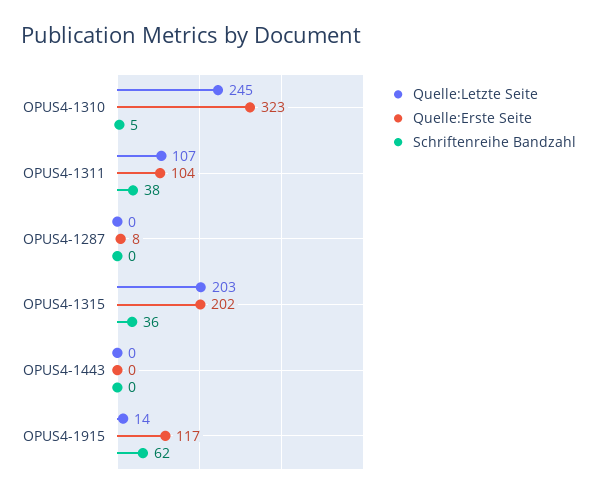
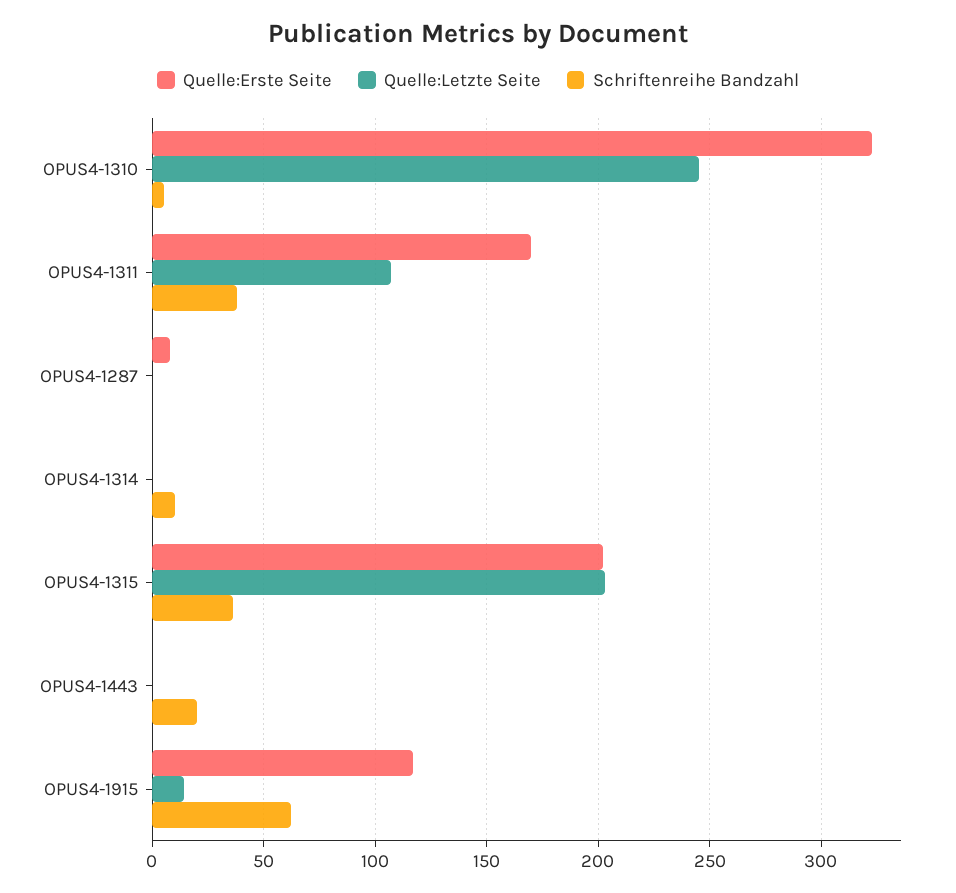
Quelle:Erste Seite, OPUS4-1311: 104 -> 170
Schriftenreihe Bandzahl, OPUS4-1443: 0 -> 20
Quelle:Erste Seite, OPUS4-1314: none -> 0
Quelle:Letzte Seite, OPUS4-1314: none -> 0
Schriftenreihe Bandzahl, OPUS4-1314: none -> 10

